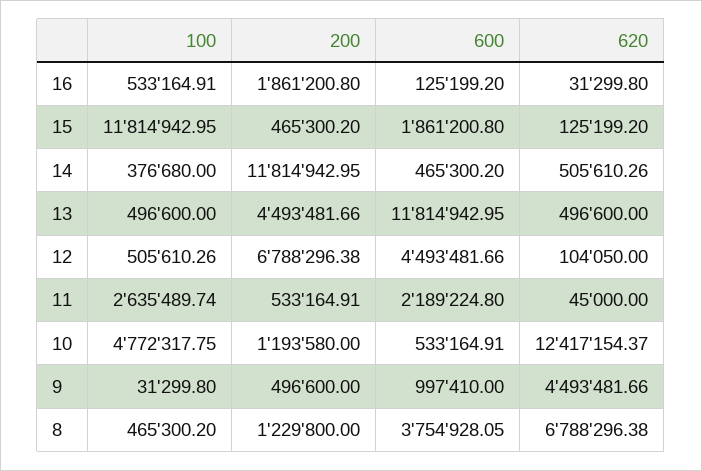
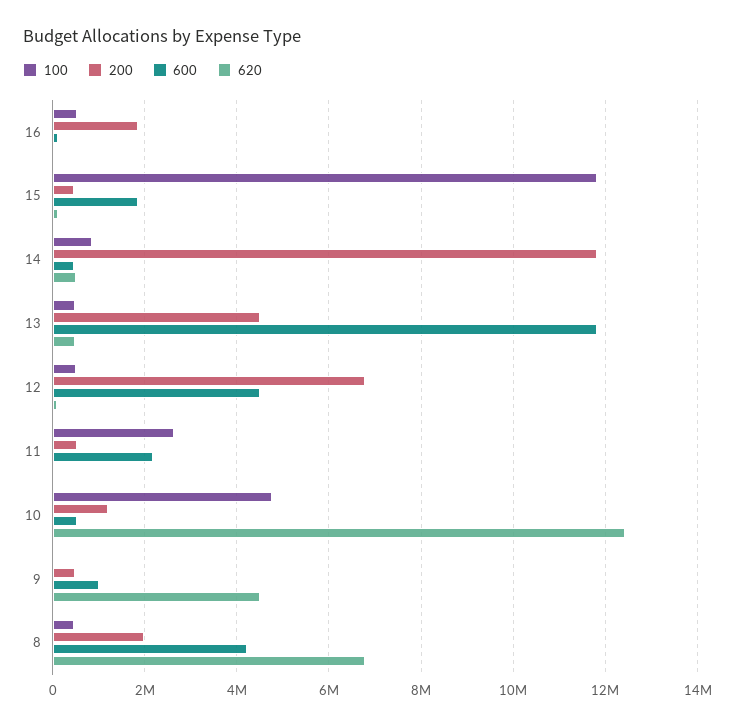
100, 14: 376680 -> 800000
200, 8: 1229800 -> 2000000
600, 8: 3754928.05 -> 4200000

